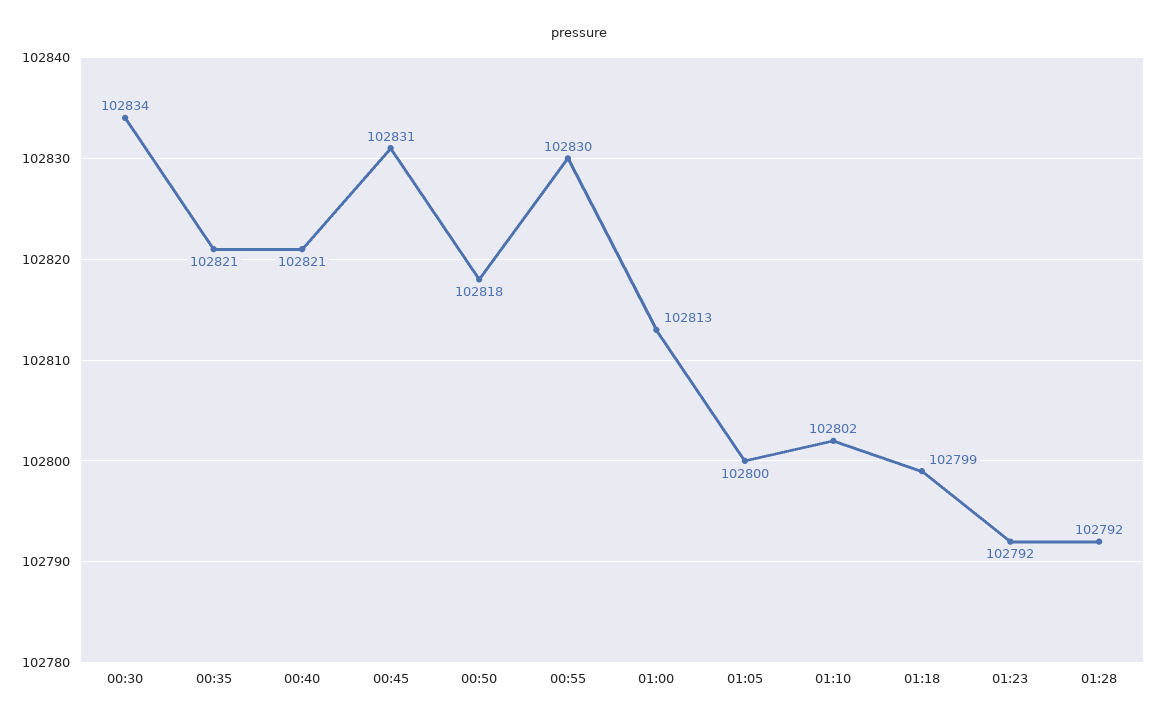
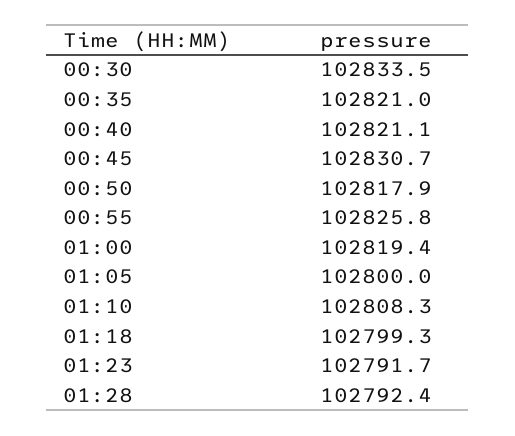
00:55: 102830 -> 102825.8
01:00: 102813 -> 102819.4
01:10: 102802 -> 102808.3

